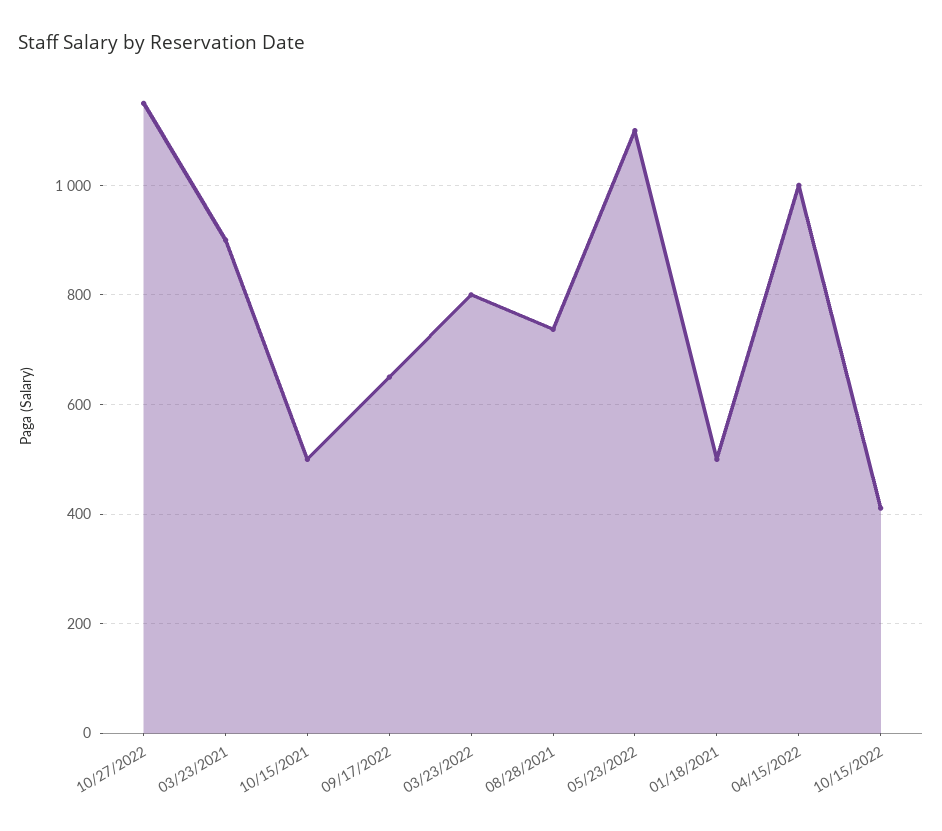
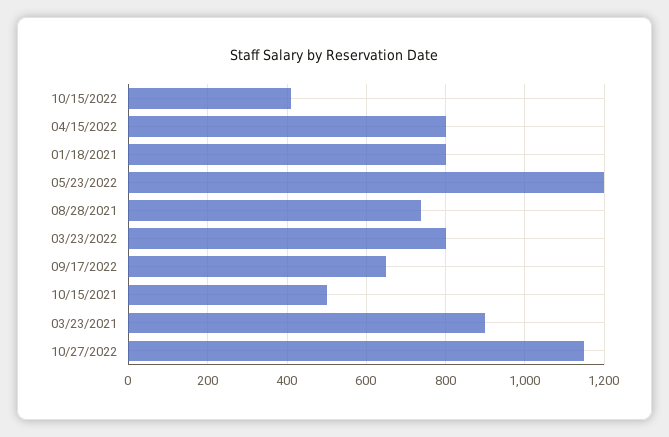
05/23/2022: 1100 -> 1200
01/18/2021: 500 -> 800
04/15/2022: 1000 -> 800

